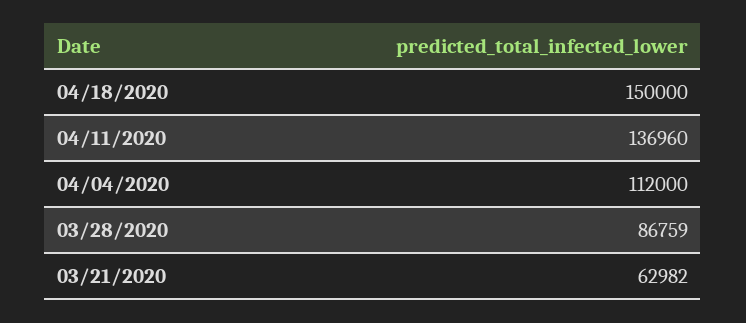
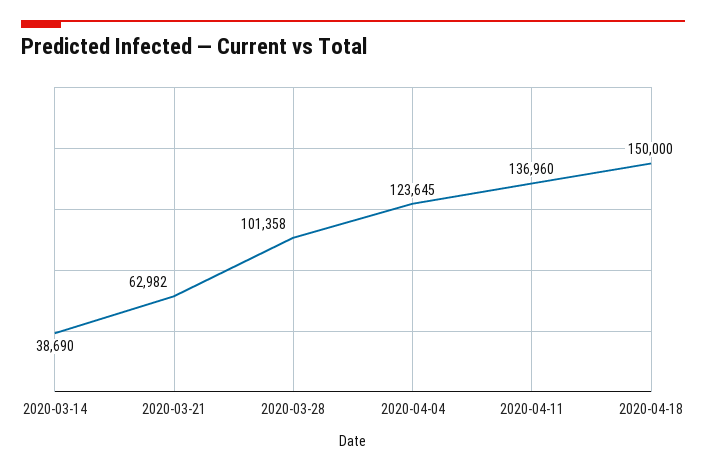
04/04/2020: 112000 -> 123645
03/28/2020: 86759 -> 101358
2020-03-14: none -> 38690

